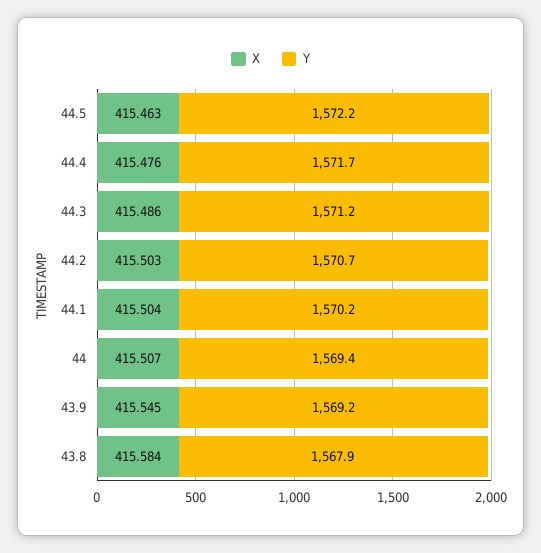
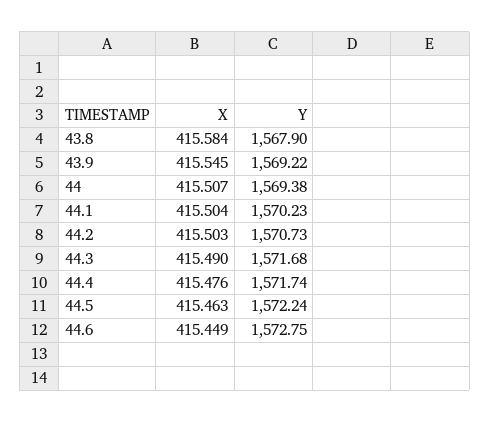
X, 44.3: 415.486 -> 415.49
Y, 44.3: 1571.2 -> 1571.68
X, 44.6: none -> 415.449
Y, 44.6: none -> 1572.75

